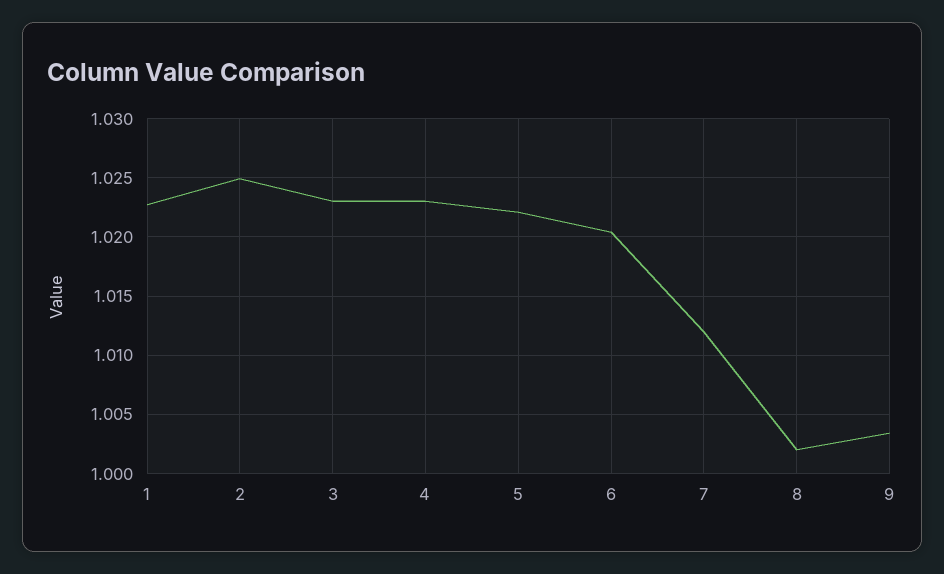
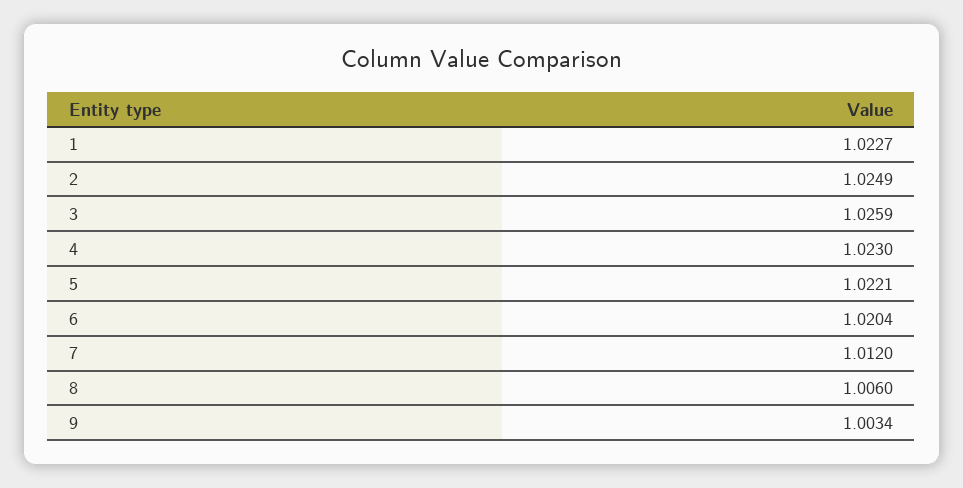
3: 1.023 -> 1.0259
8: 1.002 -> 1.006

